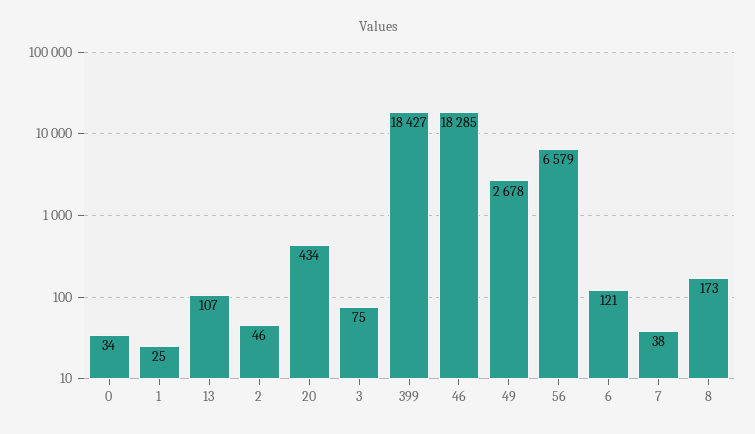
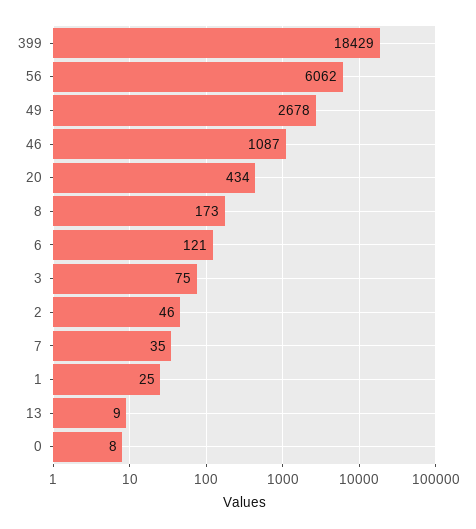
0: 34 -> 8
13: 107 -> 9
399: 18427 -> 18429
46: 18285 -> 1087
56: 6579 -> 6062
7: 38 -> 35

